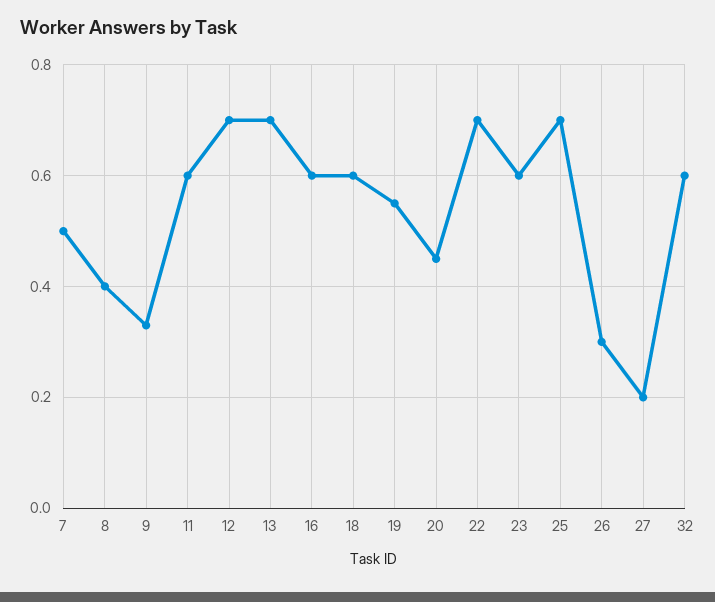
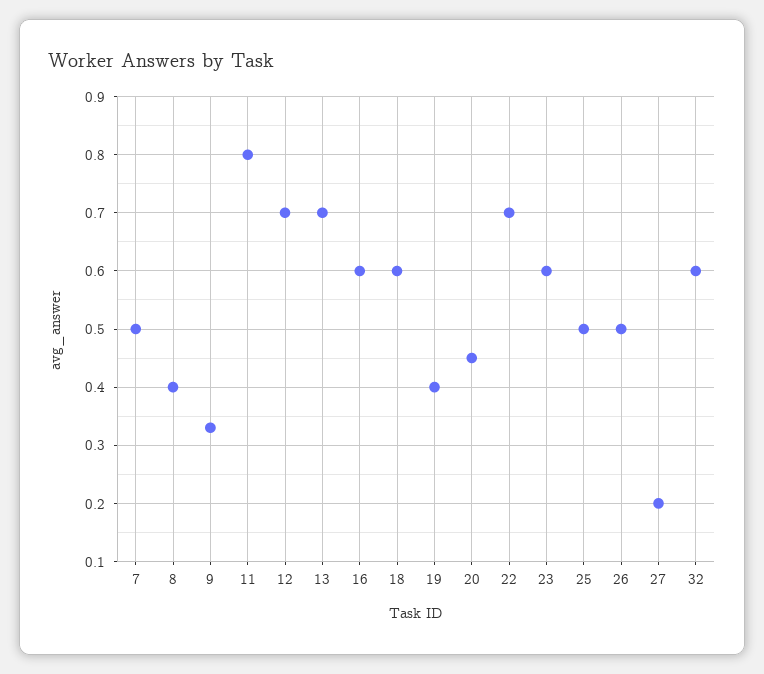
11: 0.6 -> 0.8
19: 0.55 -> 0.4
25: 0.7 -> 0.5
26: 0.3 -> 0.5

